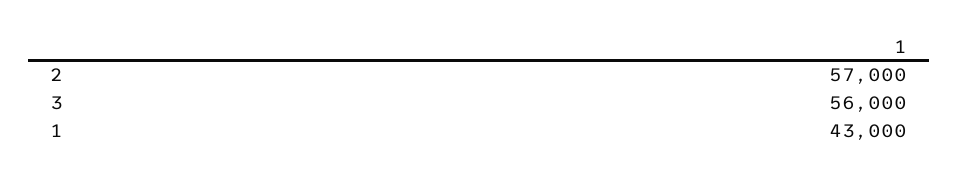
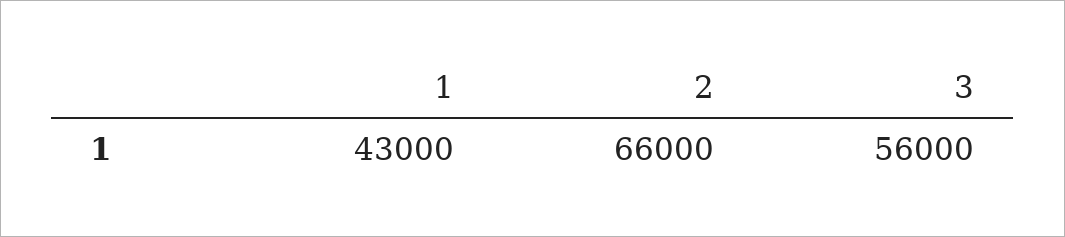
2: 57000 -> 66000

